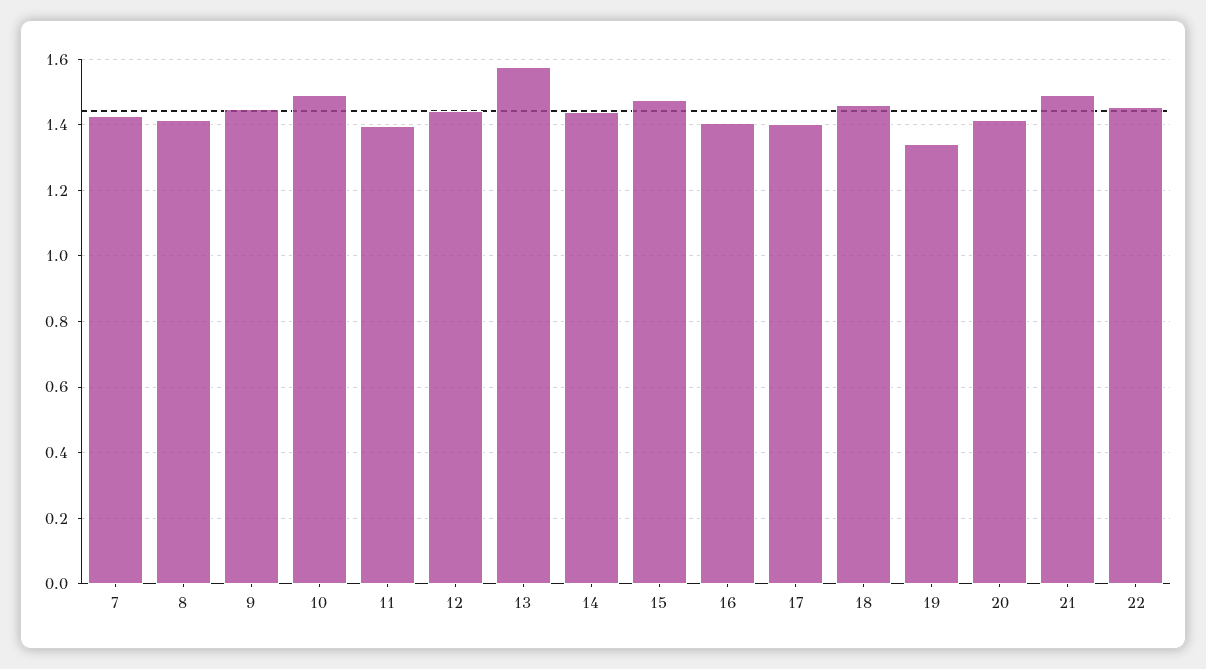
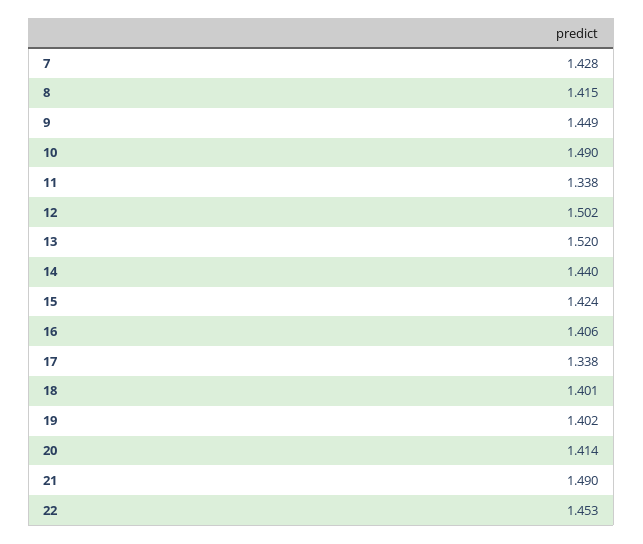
11: 1.4 -> 1.338
12: 1.44 -> 1.502
13: 1.58 -> 1.52
15: 1.48 -> 1.424
17: 1.4 -> 1.338
18: 1.46 -> 1.401
19: 1.34 -> 1.402

